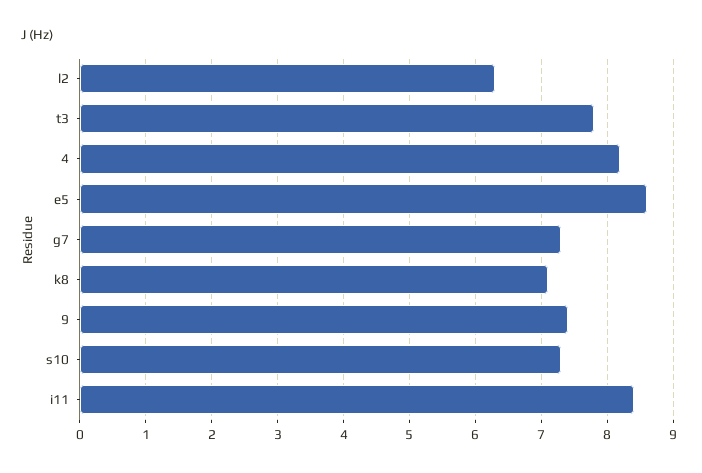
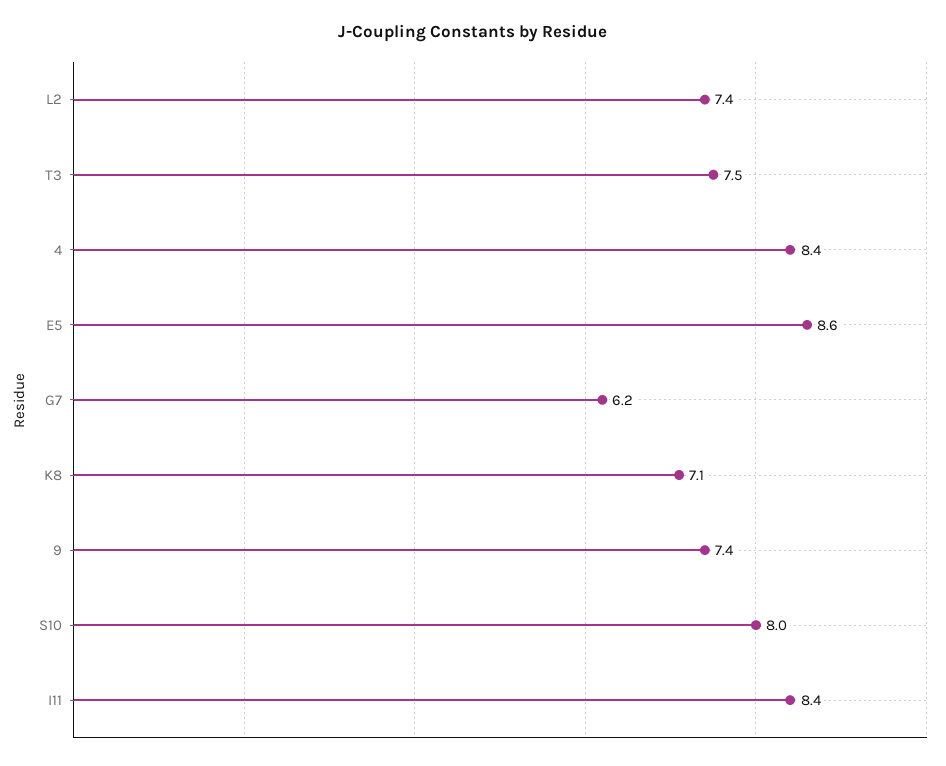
l2: 6.3 -> 7.4
t3: 7.8 -> 7.5
4: 8.2 -> 8.4
g7: 7.3 -> 6.2
s10: 7.3 -> 8

